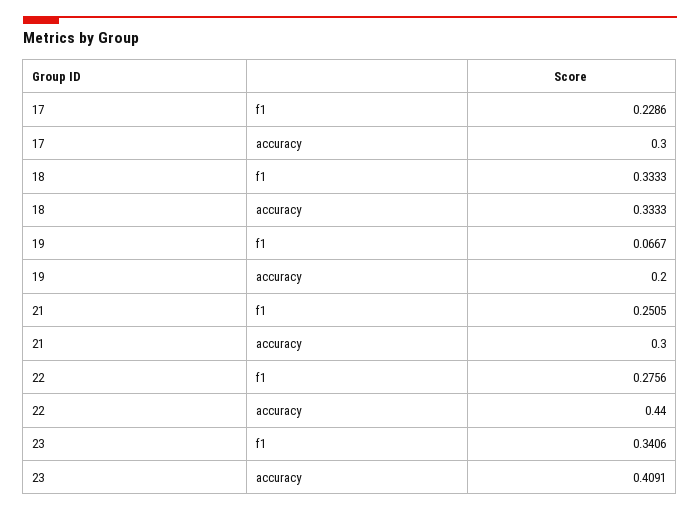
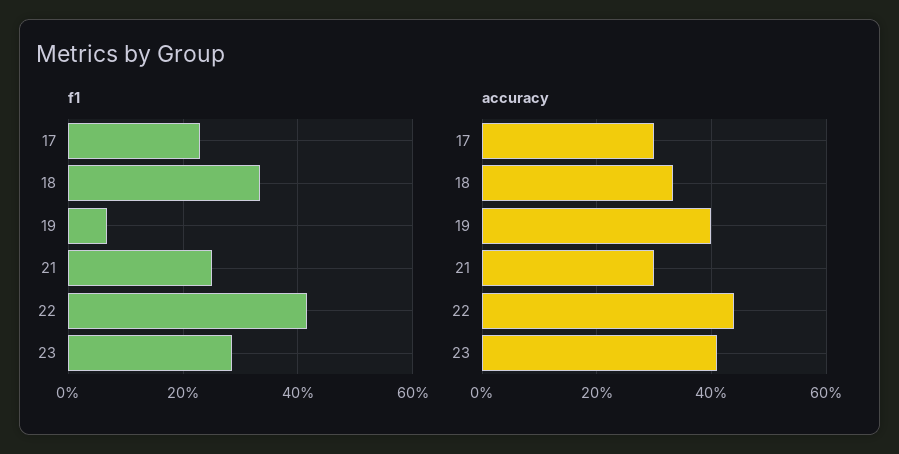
accuracy, 19: 0.2 -> 0.4
f1, 22: 0.2756 -> 0.42
f1, 23: 0.3406 -> 0.28

